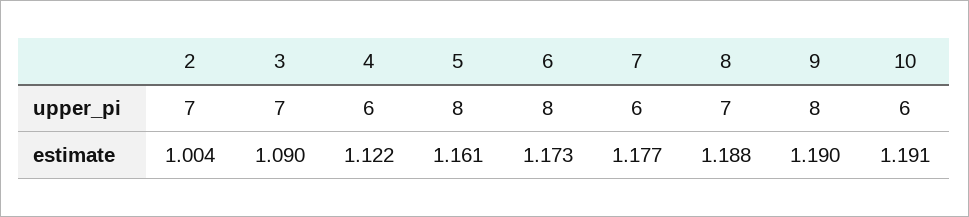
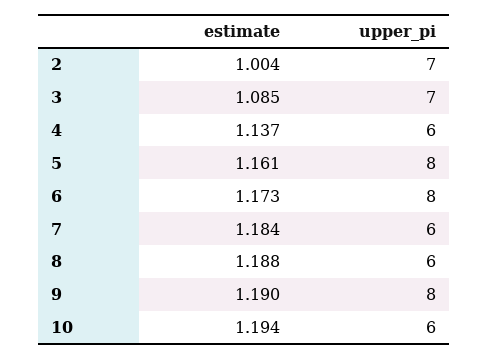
8, upper_pi: 7 -> 6
3, estimate: 1.09 -> 1.085
4, estimate: 1.122 -> 1.137
7, estimate: 1.177 -> 1.184
10, estimate: 1.191 -> 1.194

